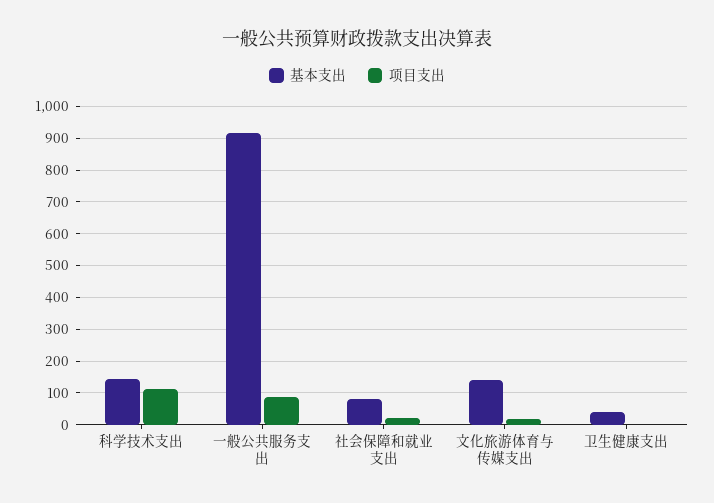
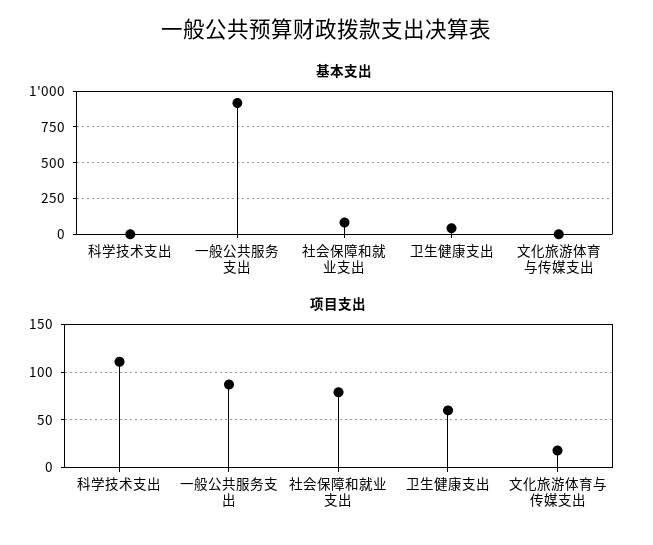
基本支出, 科学技术支出: 140 -> 0
项目支出, 社会保障和就业支出: 20 -> 80
基本支出, 文化旅游体育与传媒支出: 140 -> 0
项目支出, 卫生健康支出: 0 -> 60

